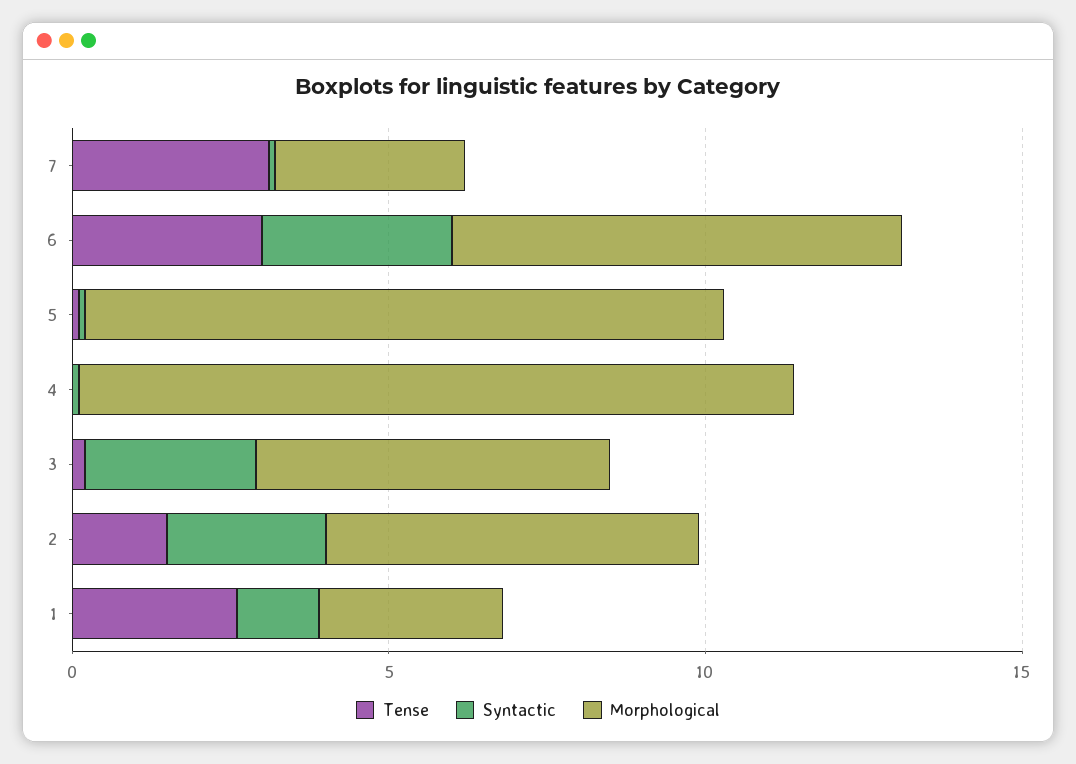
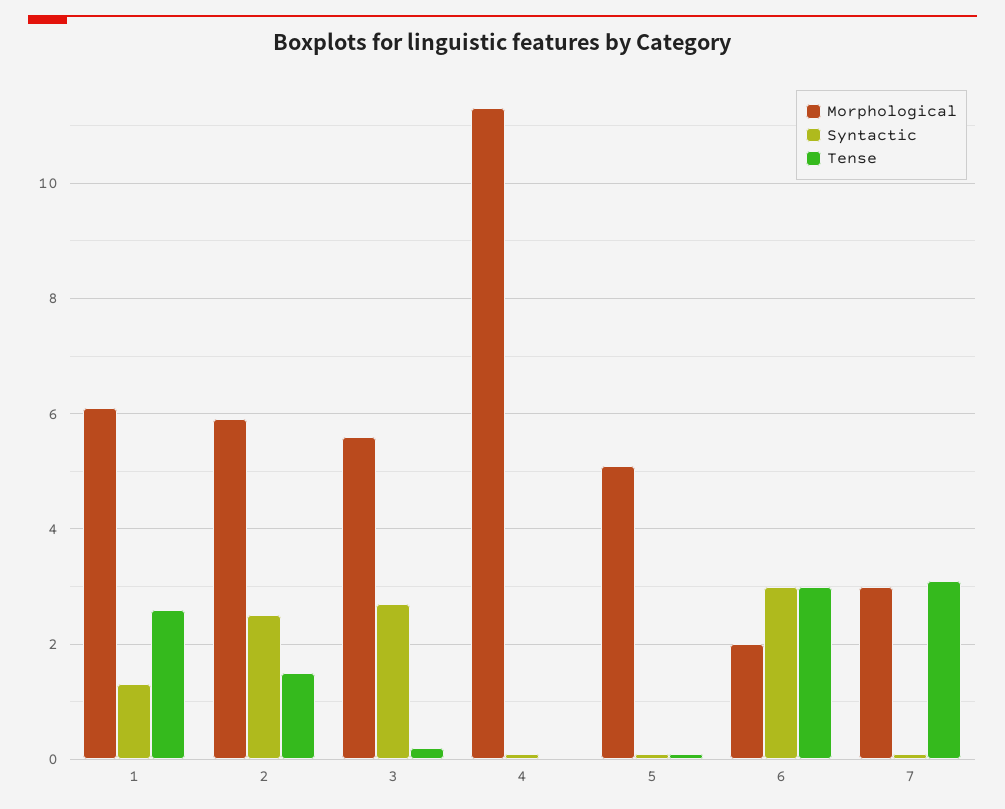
Morphological, 6: 7 -> 2
Morphological, 5: 10 -> 5
Morphological, 1: 3 -> 6

